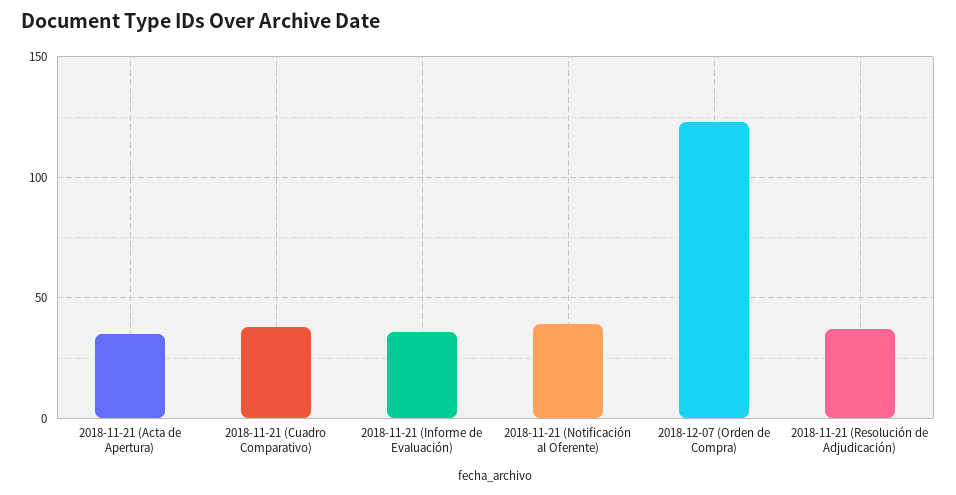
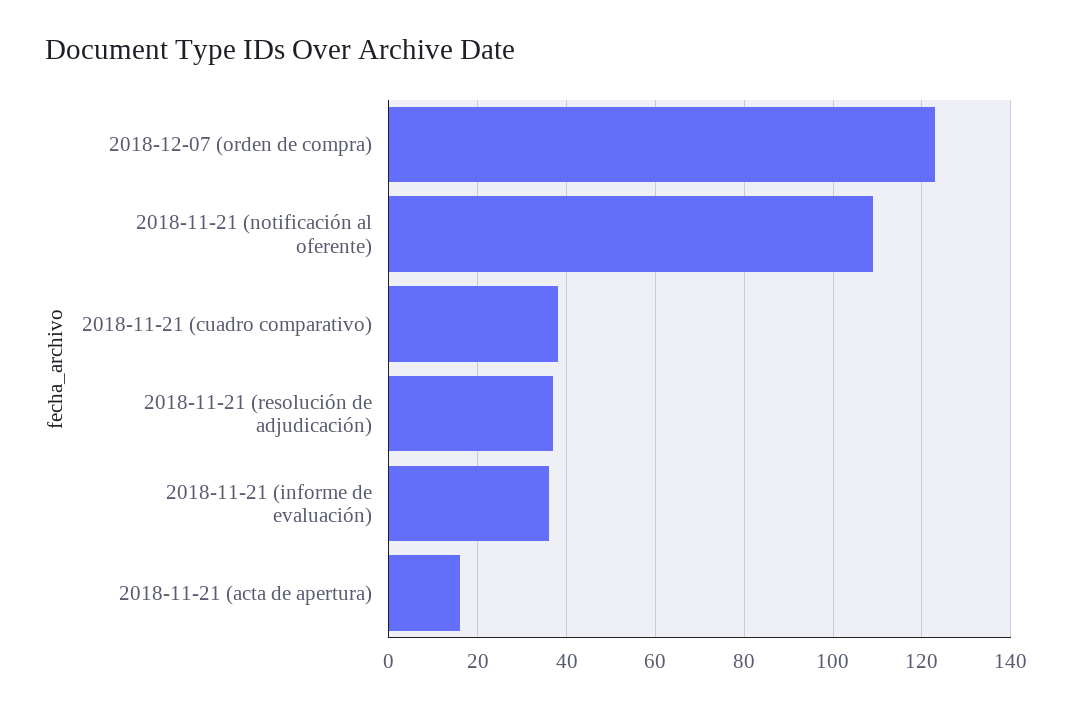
2018-11-21 (Acta de Apertura): 35 -> 15
2018-11-21 (Notificación al Oferente): 40 -> 110

